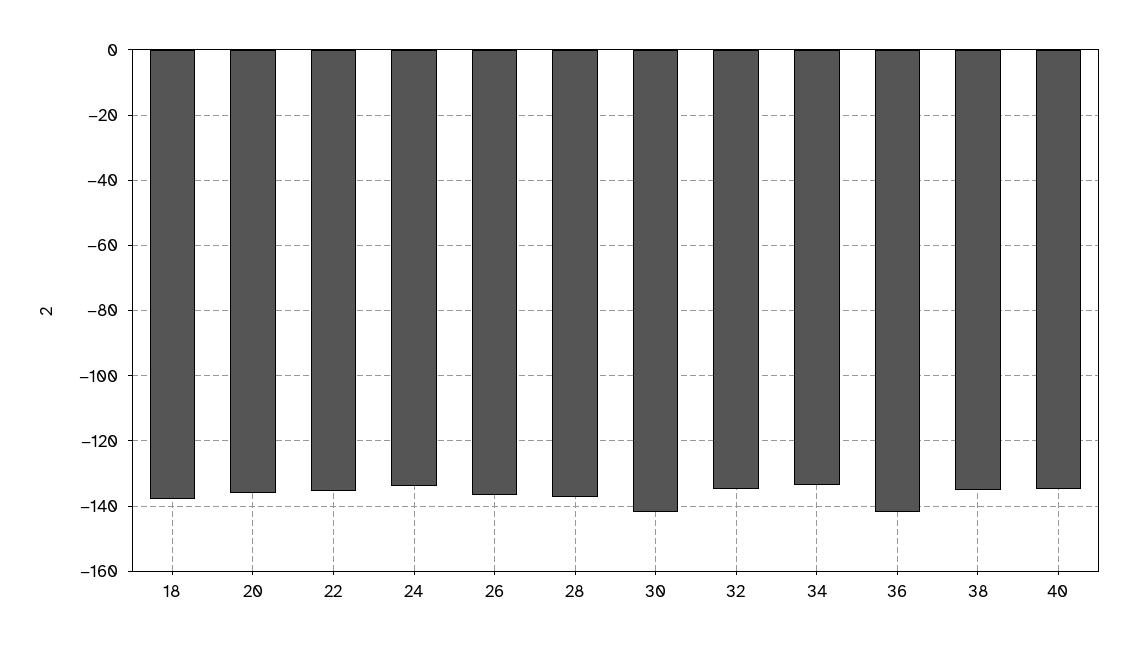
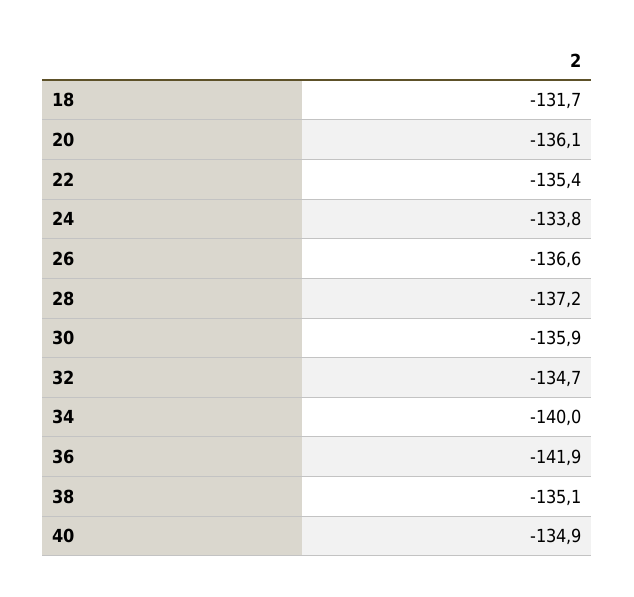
18: -138 -> -131.7
30: -142 -> -135.9
34: -134 -> -140

